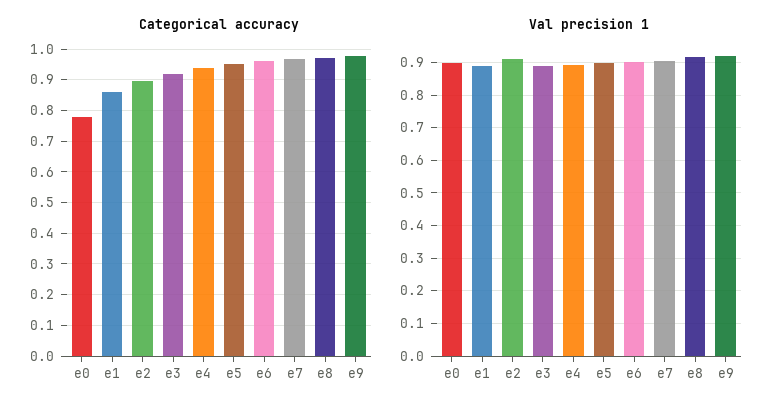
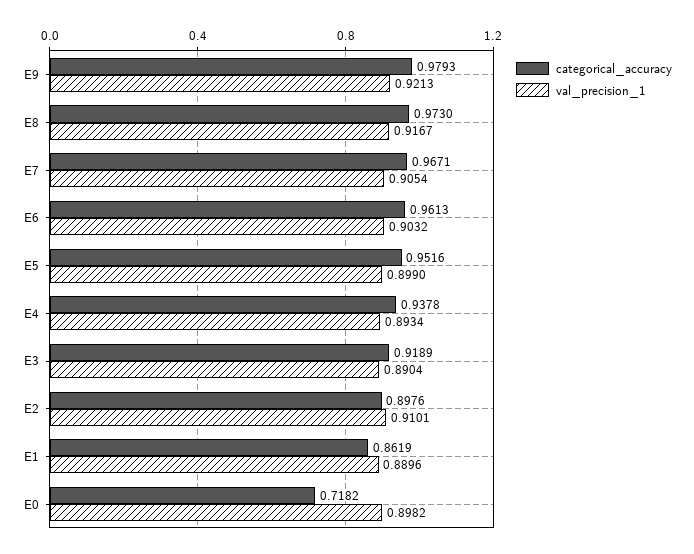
Categorical accuracy, e0: 0.78 -> 0.7182

